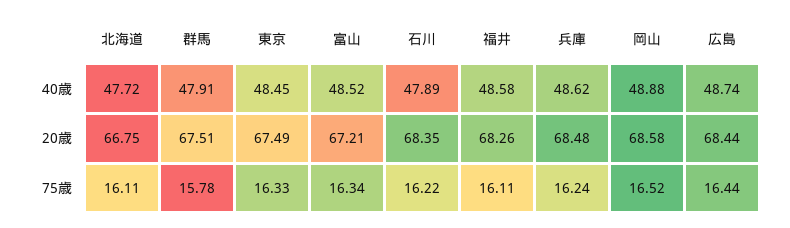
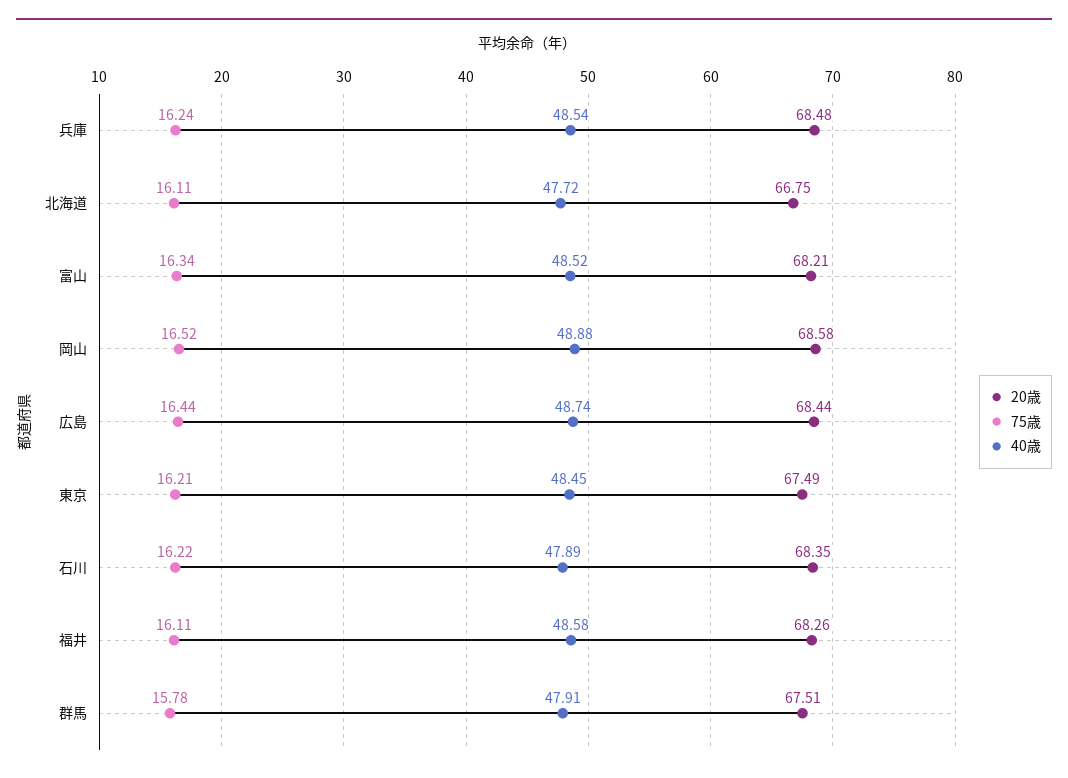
40歳, 兵庫: 48.62 -> 48.54
20歳, 富山: 67.21 -> 68.21
75歳, 東京: 16.33 -> 16.21

